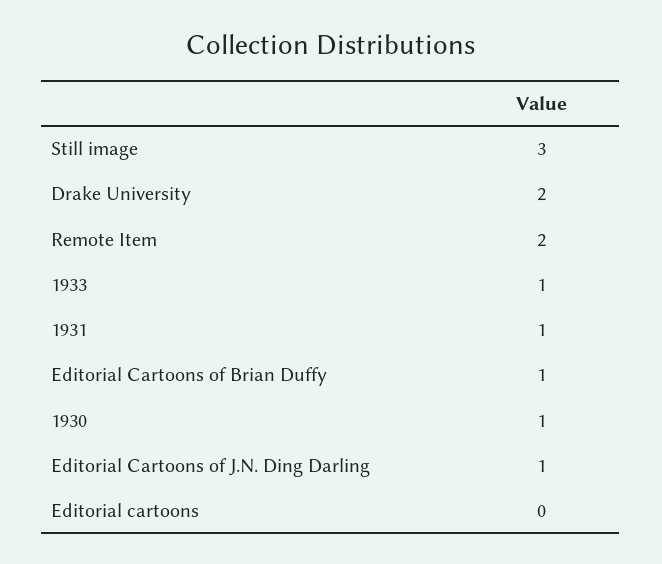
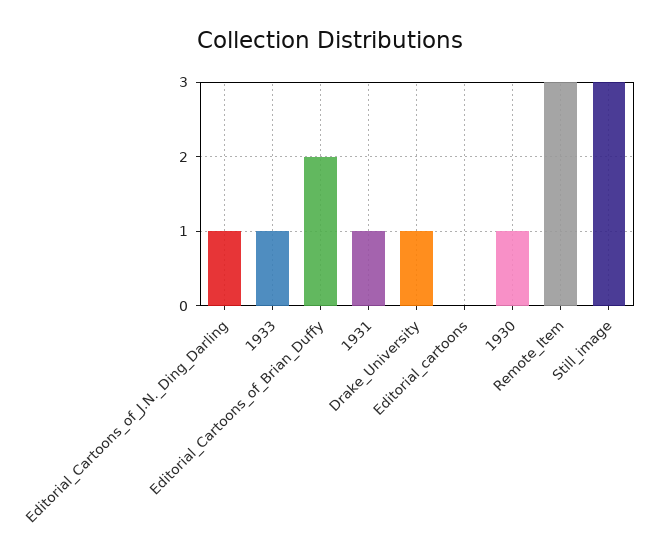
Drake University: 2 -> 1
Remote Item: 2 -> 3
Editorial Cartoons of Brian Duffy: 1 -> 2

